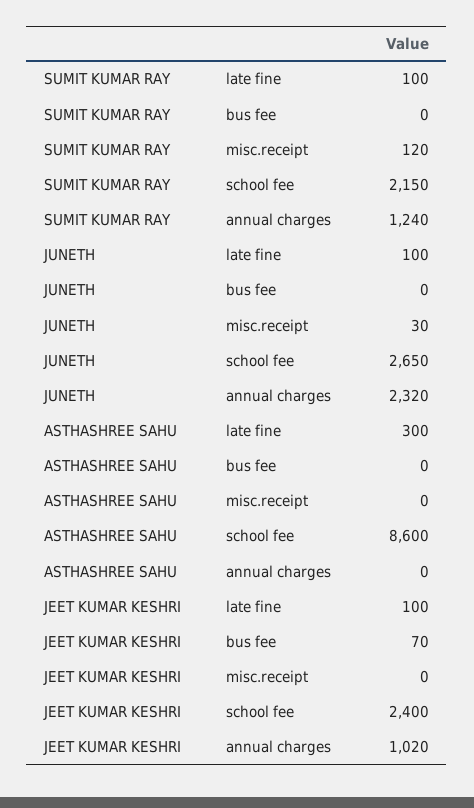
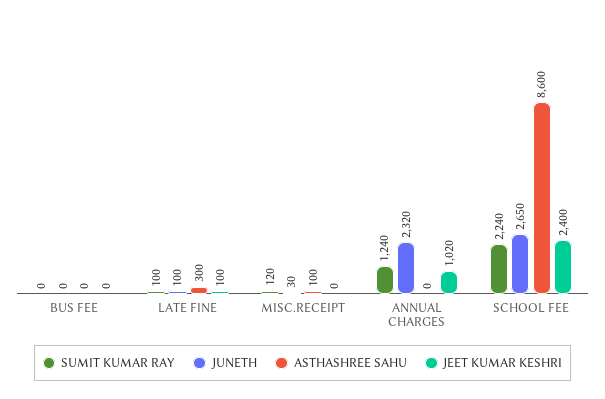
SUMIT KUMAR RAY, school fee: 2150 -> 2240
ASTHASHREE SAHU, misc.receipt: 0 -> 100
JEET KUMAR KESHRI, bus fee: 70 -> 0

